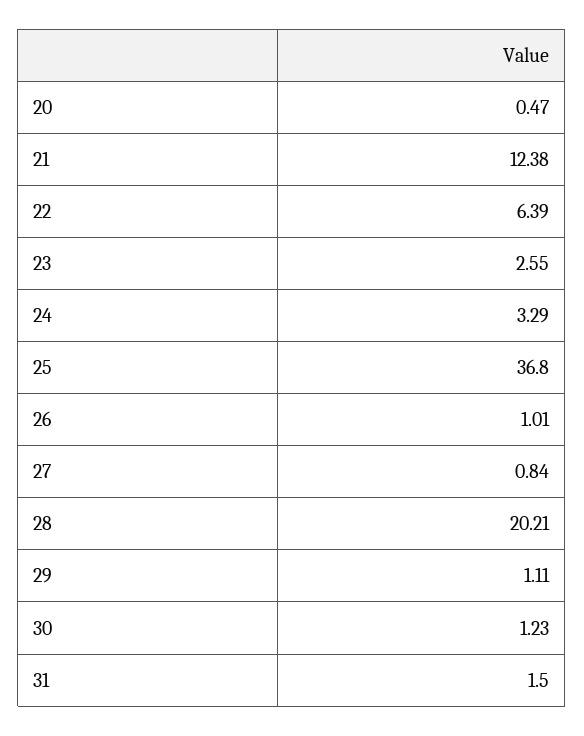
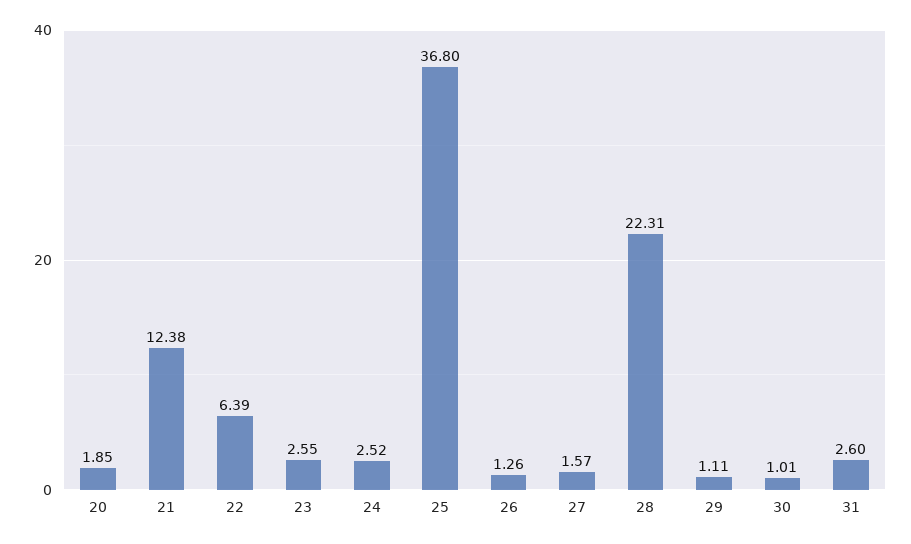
20: 0.47 -> 1.85
24: 3.29 -> 2.52
26: 1.01 -> 1.26
27: 0.84 -> 1.57
28: 20.21 -> 22.31
30: 1.23 -> 1.01
31: 1.5 -> 2.6

